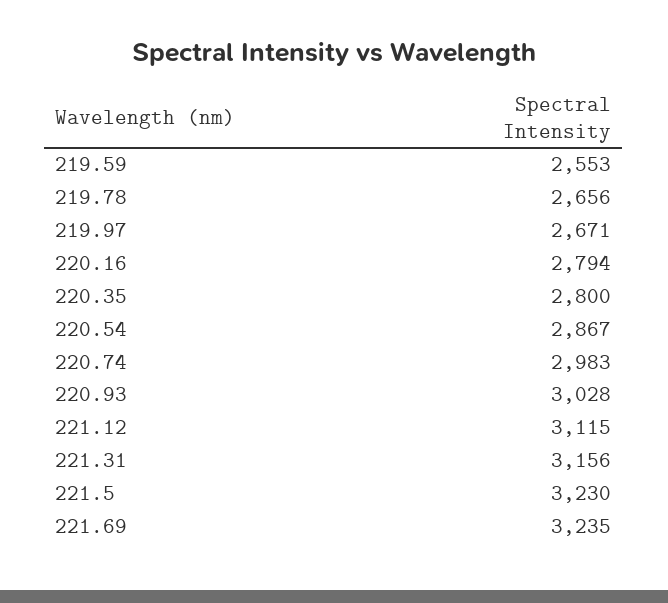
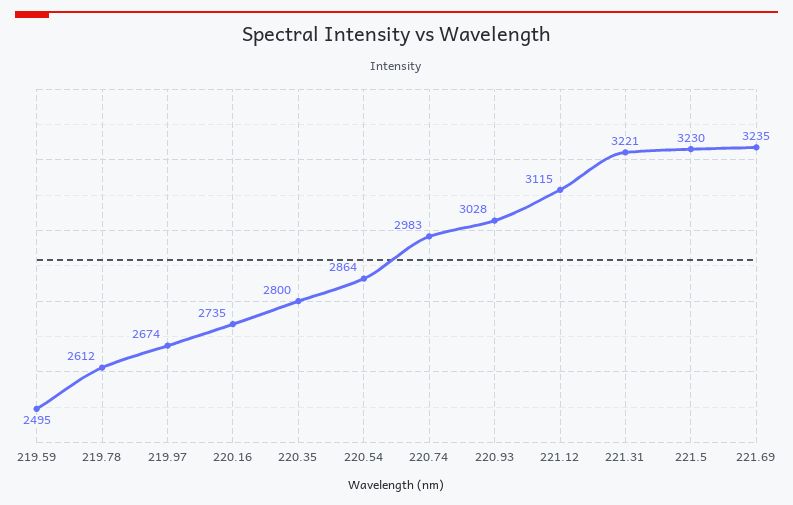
219.59: 2553 -> 2495
219.78: 2656 -> 2612
219.97: 2671 -> 2674
220.16: 2794 -> 2735
220.54: 2867 -> 2864
221.31: 3156 -> 3221

